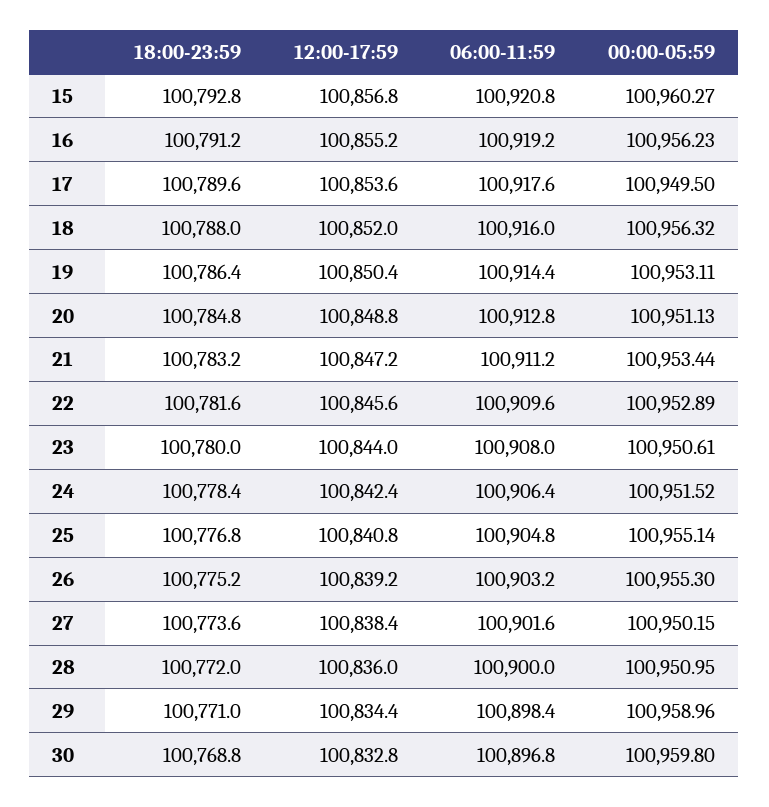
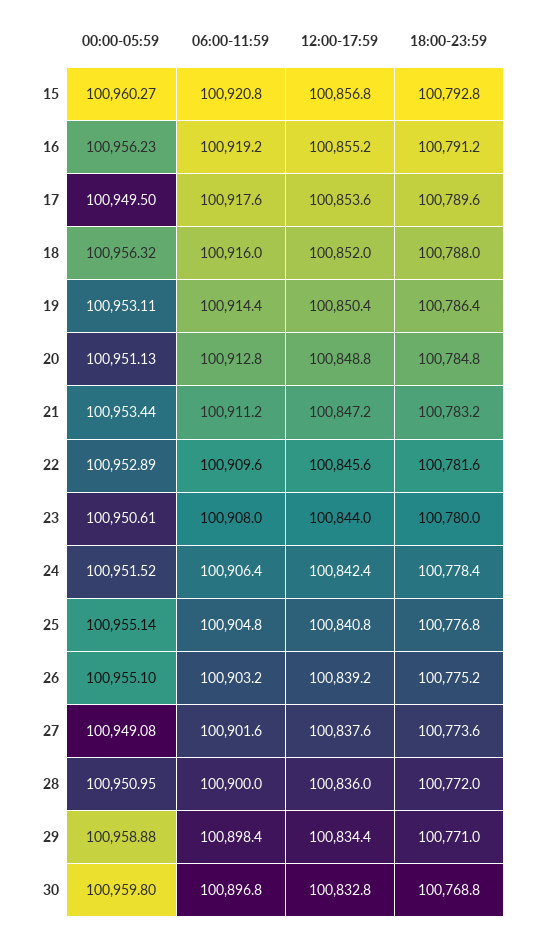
00:00-05:59, 26: 100955.3 -> 100955.1
12:00-17:59, 27: 100838.4 -> 100837.6
00:00-05:59, 27: 100950.15 -> 100949.08
00:00-05:59, 29: 100958.96 -> 100958.88

